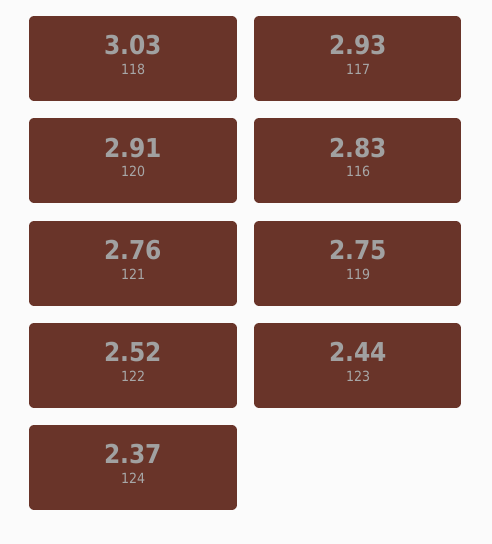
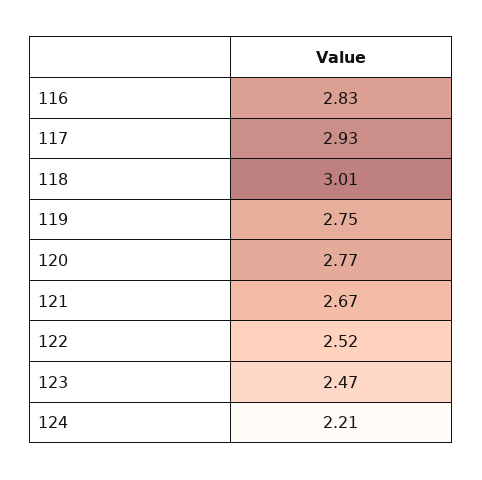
118: 3.03 -> 3.01
120: 2.91 -> 2.77
121: 2.76 -> 2.67
123: 2.44 -> 2.47
124: 2.37 -> 2.21

